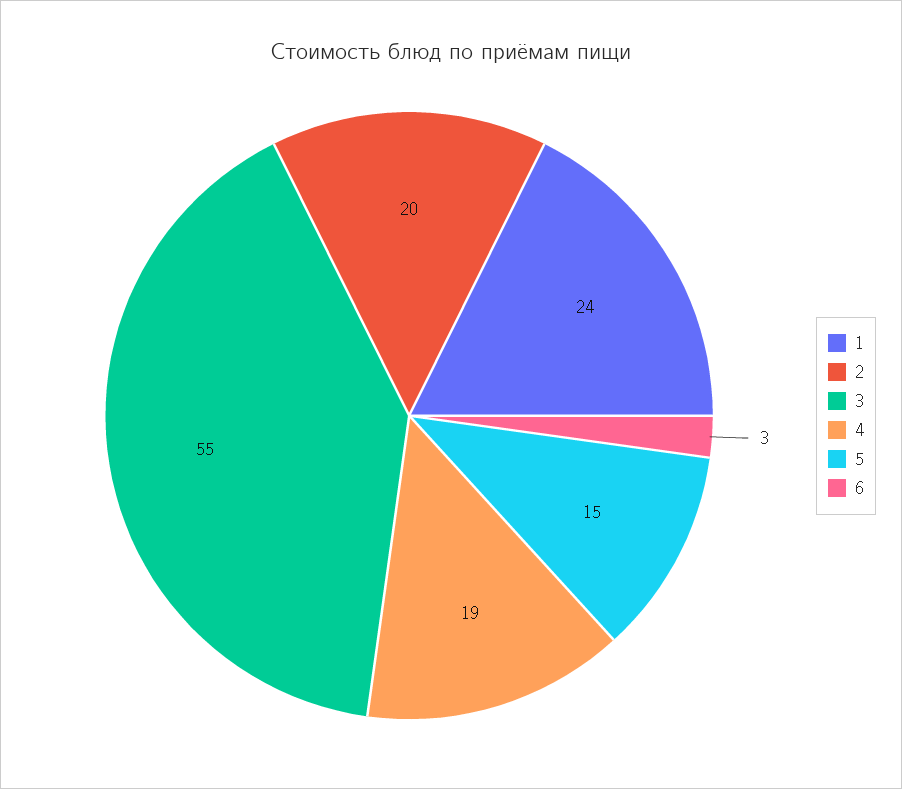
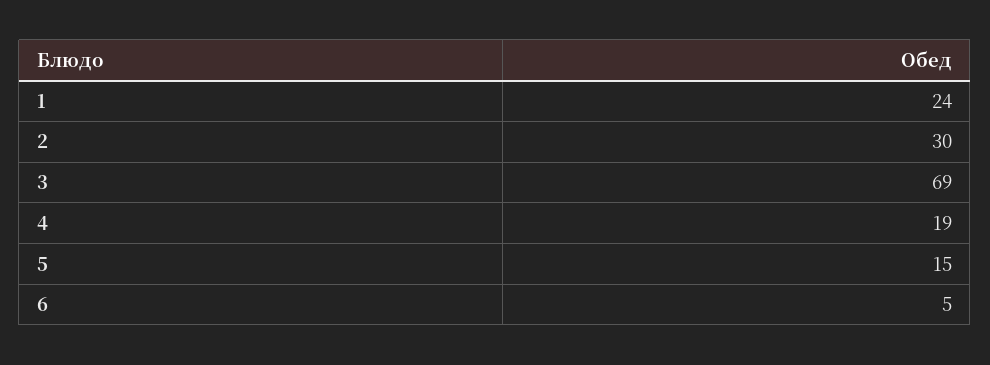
2: 20 -> 30
3: 55 -> 69
6: 3 -> 5

